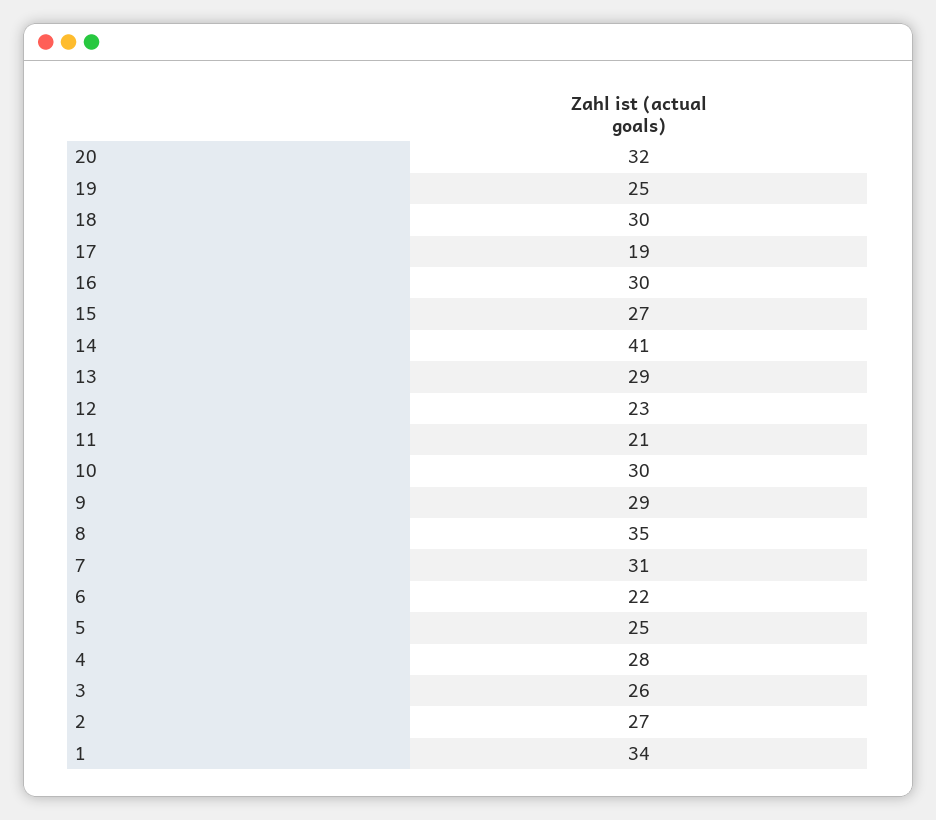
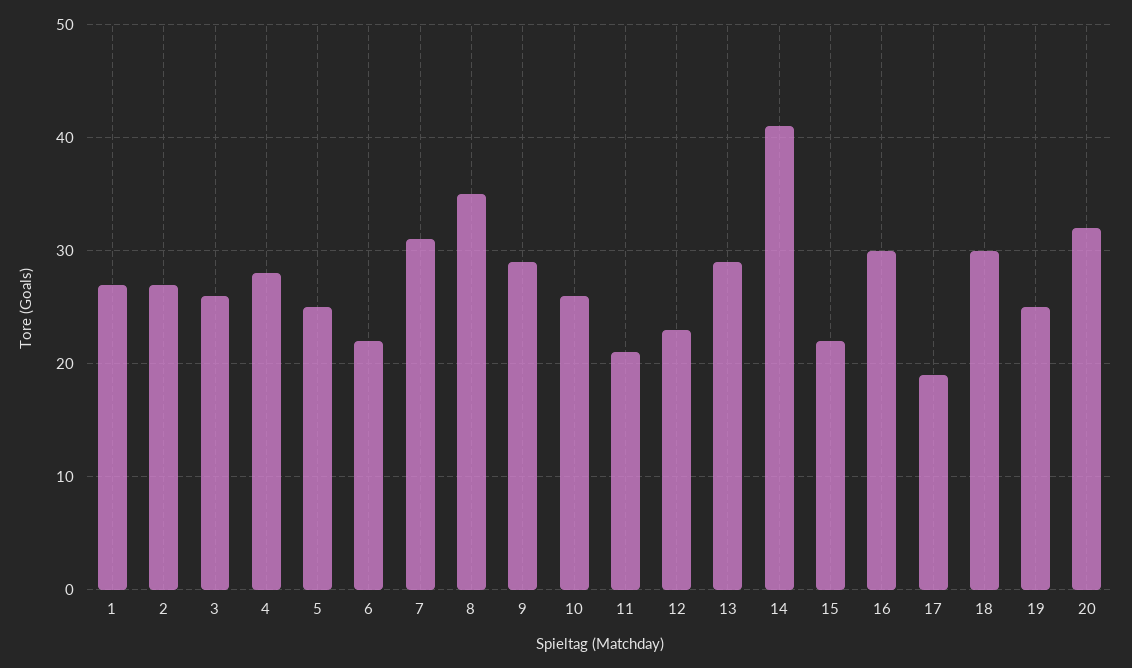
15: 27 -> 22
10: 30 -> 26
1: 34 -> 27

